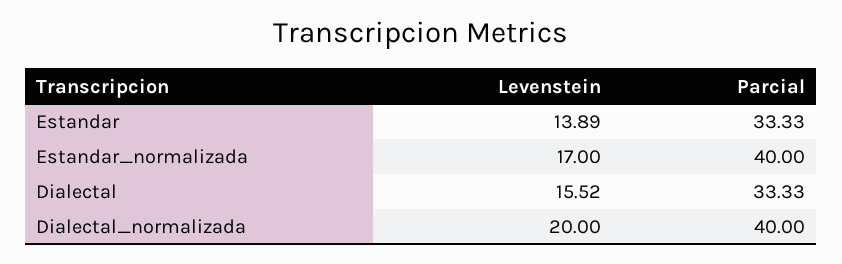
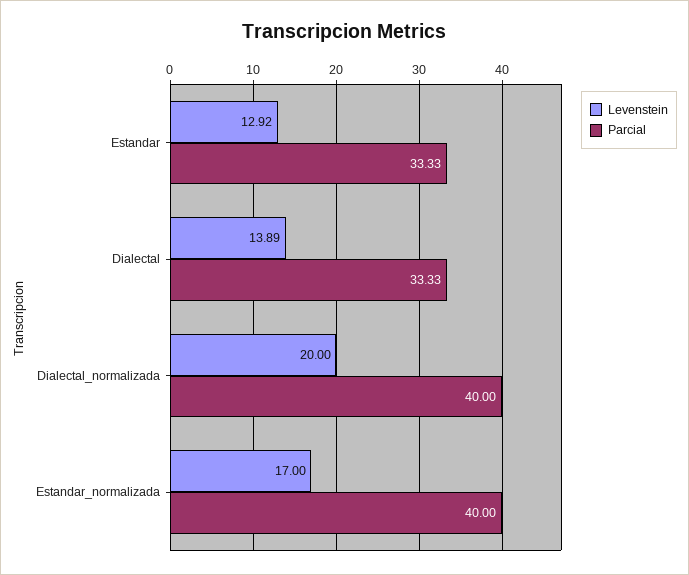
Levenstein, Estandar: 13.89 -> 12.92
Levenstein, Dialectal: 15.52 -> 13.89

